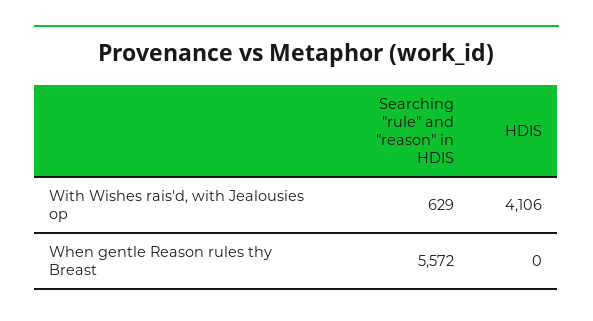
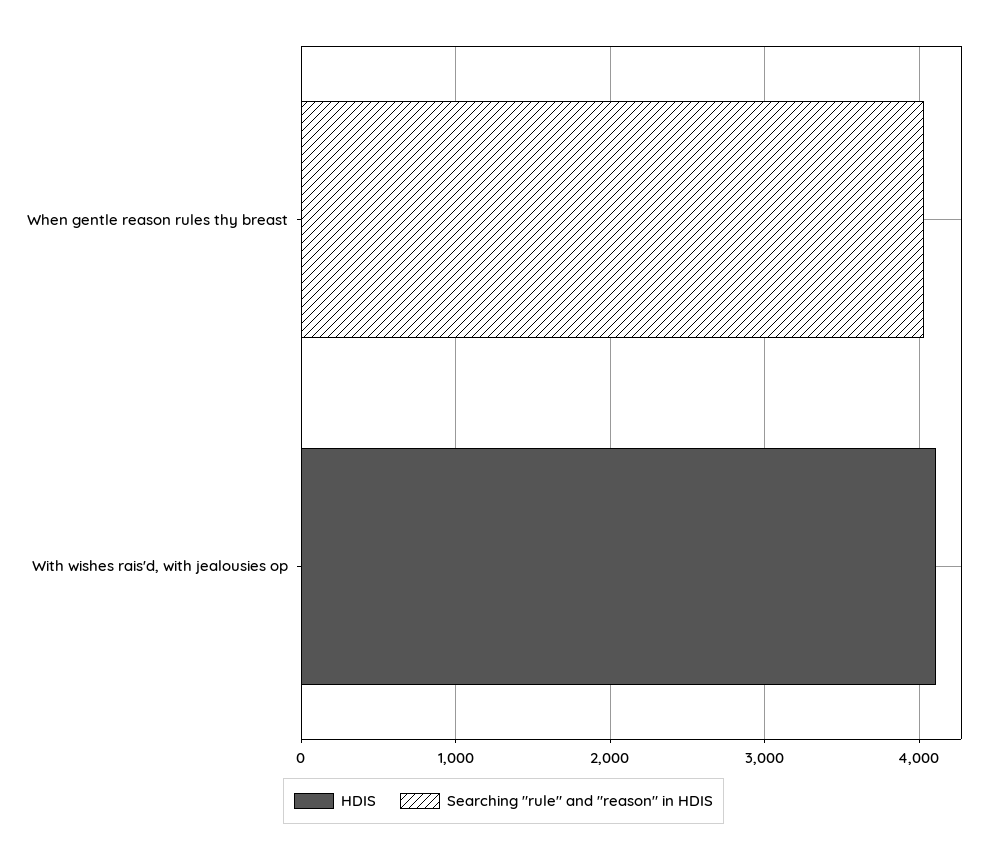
Searching "rule" and "reason" in HDIS, With Wishes rais'd, with Jealousies op: 629 -> 0
Searching "rule" and "reason" in HDIS, When gentle Reason rules thy Breast: 5572 -> 4000

